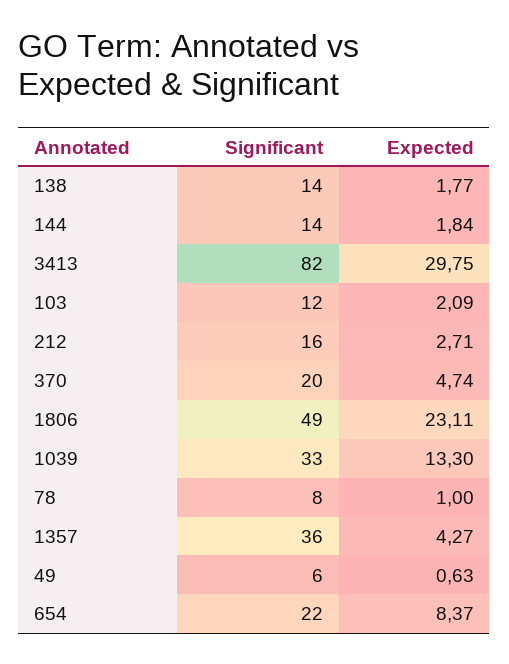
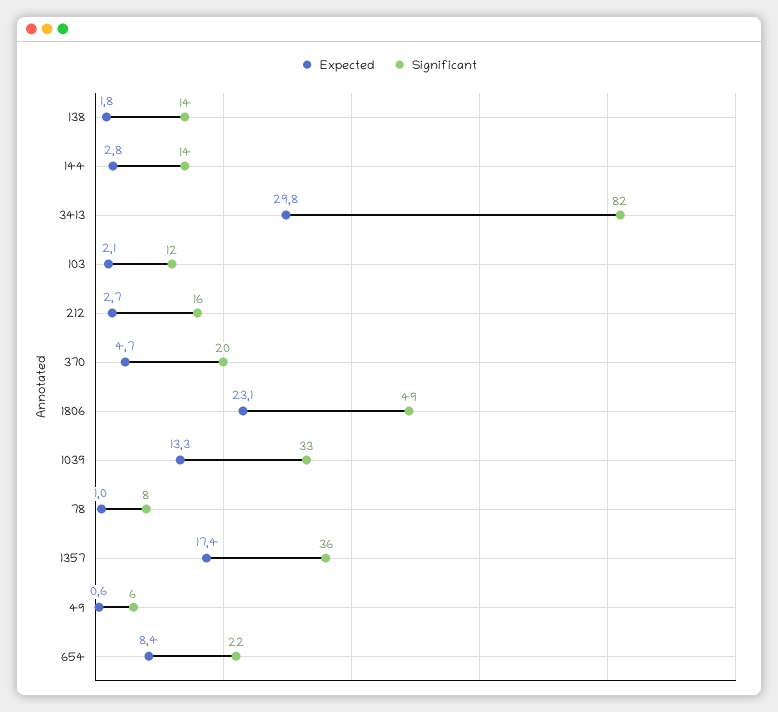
Expected, 144: 1.84 -> 2.8
Expected, 1357: 4.27 -> 17.4

